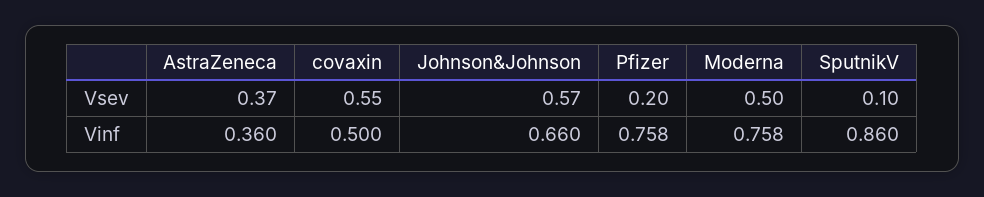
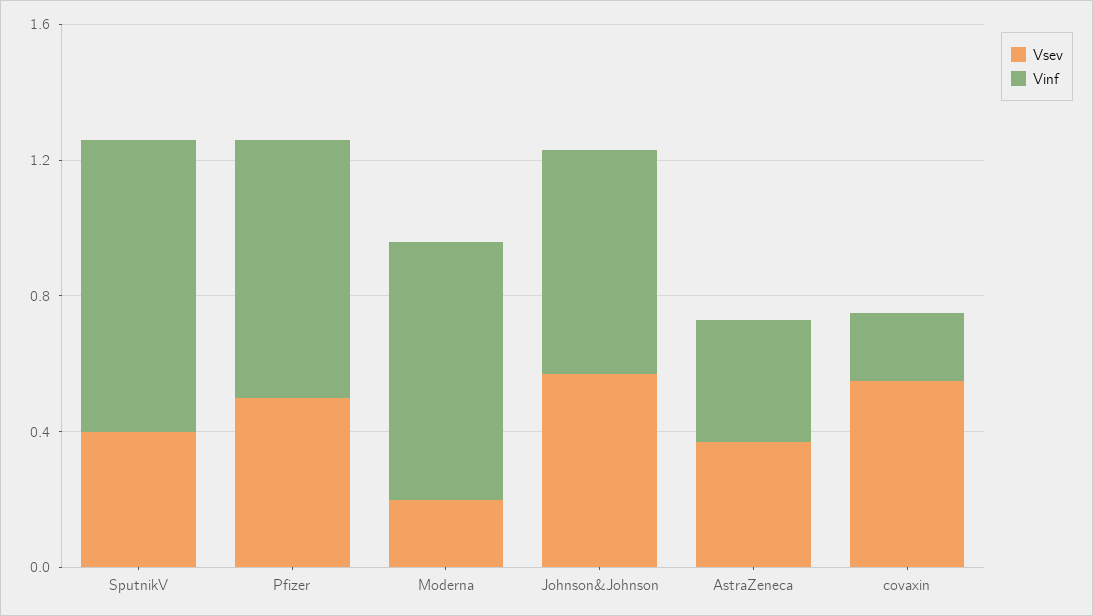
Vsev, Pfizer: 0.2 -> 0.5
Vsev, Moderna: 0.5 -> 0.2
Vsev, SputnikV: 0.1 -> 0.4
Vinf, covaxin: 0.5 -> 0.2

